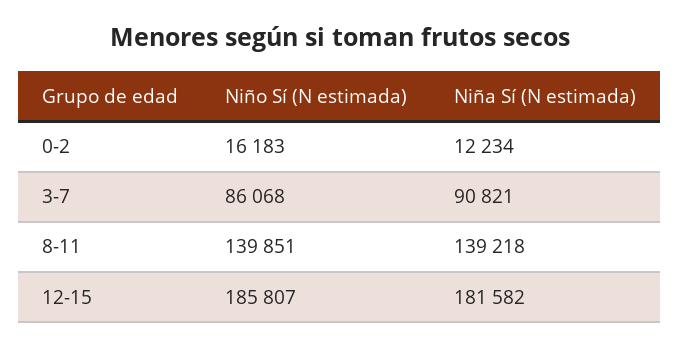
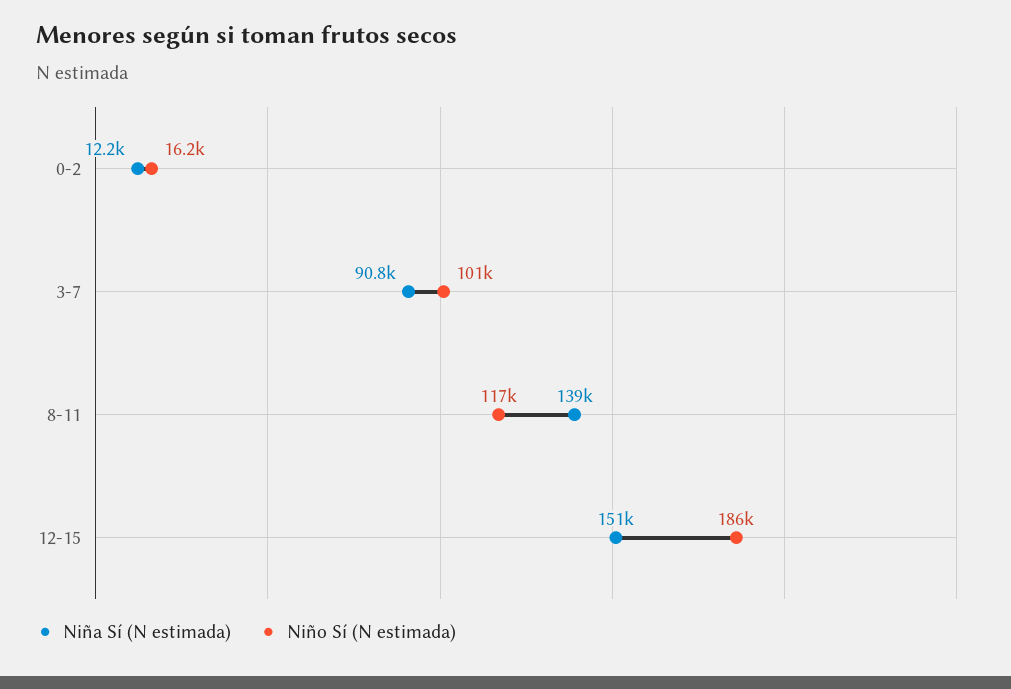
Niño Sí (N estimada), 3-7: 86068 -> 101000
Niño Sí (N estimada), 8-11: 139851 -> 117000
Niña Sí (N estimada), 12-15: 181582 -> 151000

